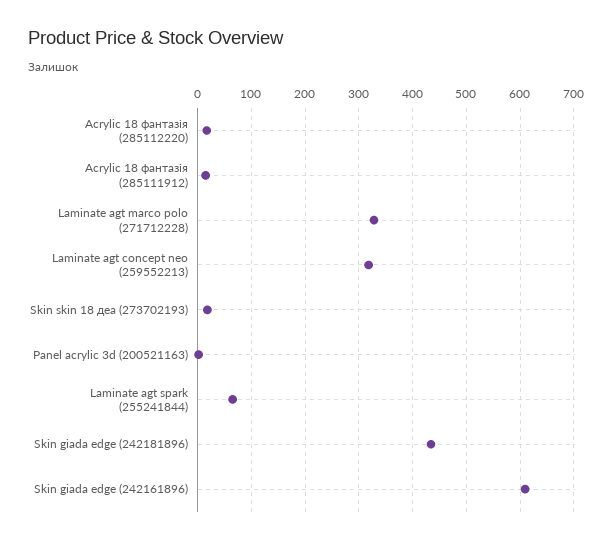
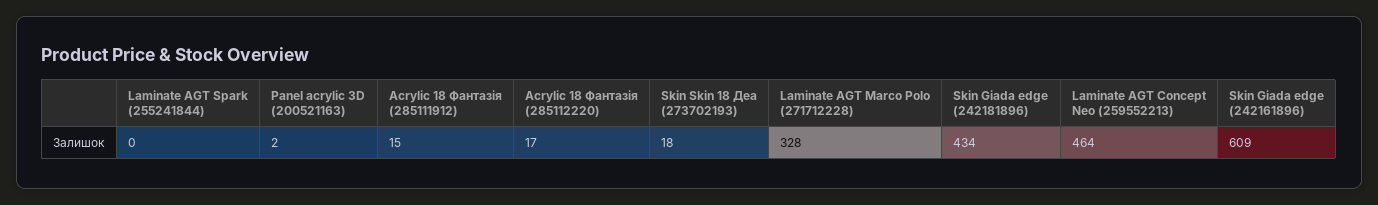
Laminate agt concept neo (259552213): 320 -> 464
Laminate agt spark (255241844): 60 -> 0

